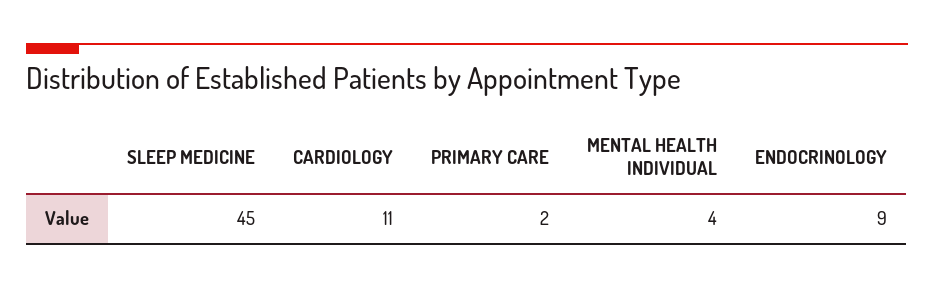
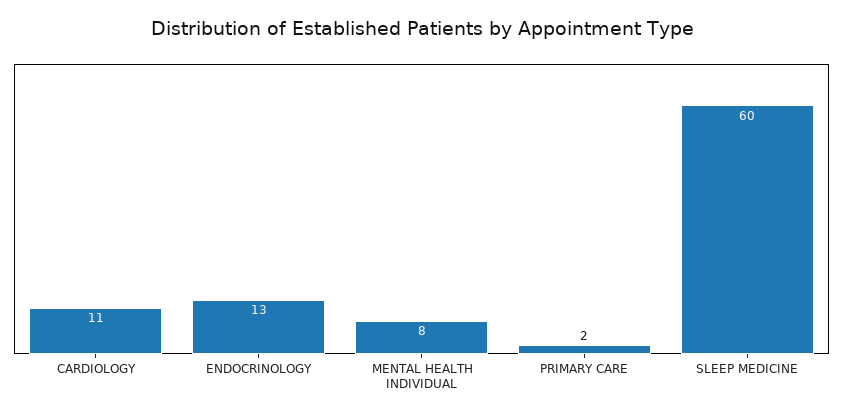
SLEEP MEDICINE: 45 -> 60
MENTAL HEALTH INDIVIDUAL: 4 -> 8
ENDOCRINOLOGY: 9 -> 13

